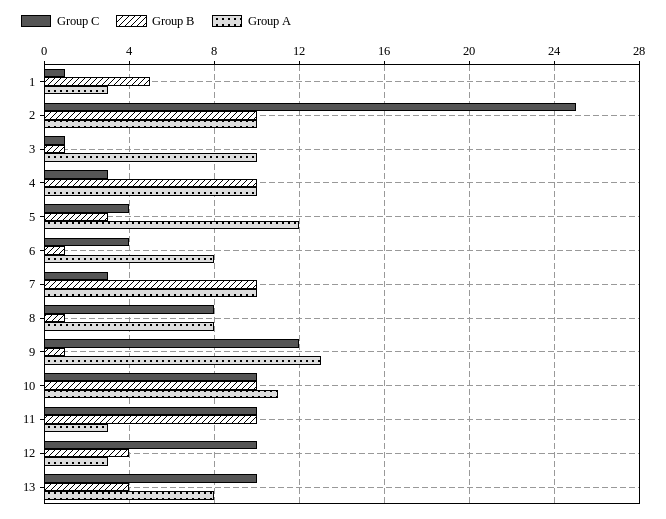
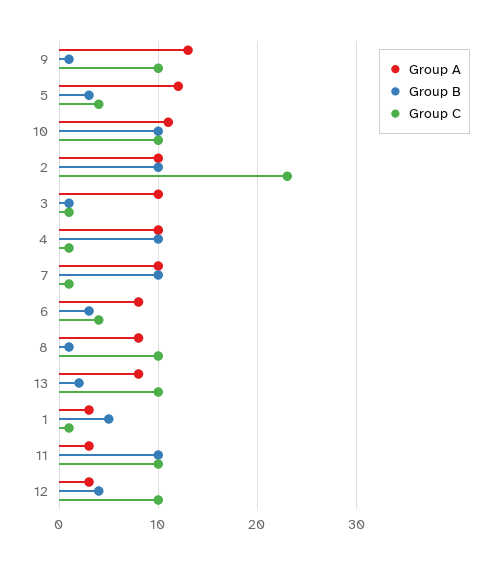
Group C, 2: 25 -> 23
Group C, 4: 3 -> 1
Group B, 6: 1 -> 3
Group C, 7: 3 -> 1
Group C, 8: 8 -> 10
Group C, 9: 12 -> 10
Group B, 13: 4 -> 2

